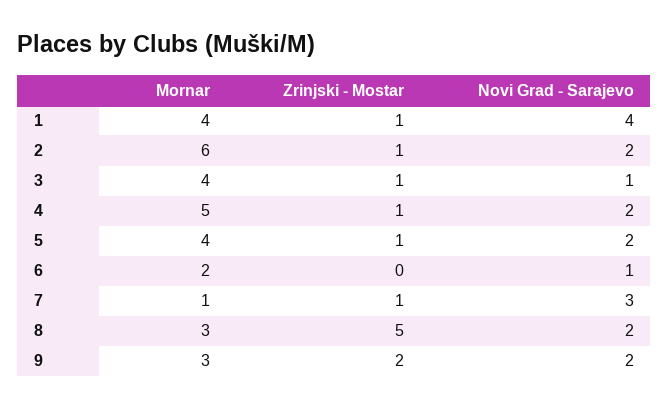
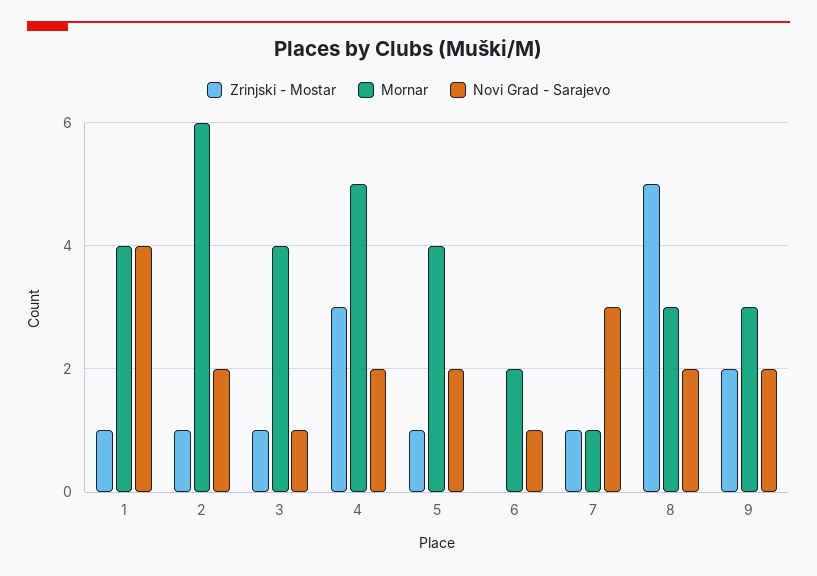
Zrinjski - Mostar, 4: 1 -> 3

